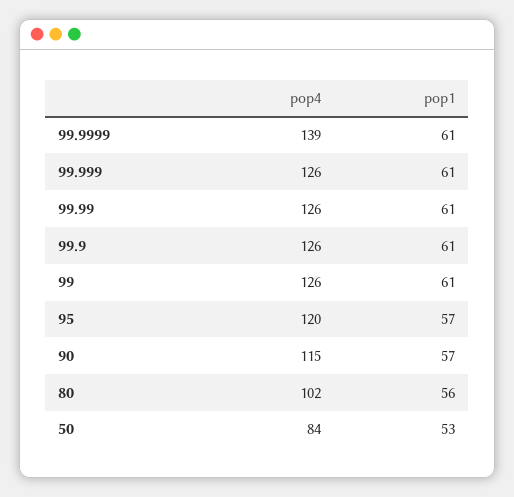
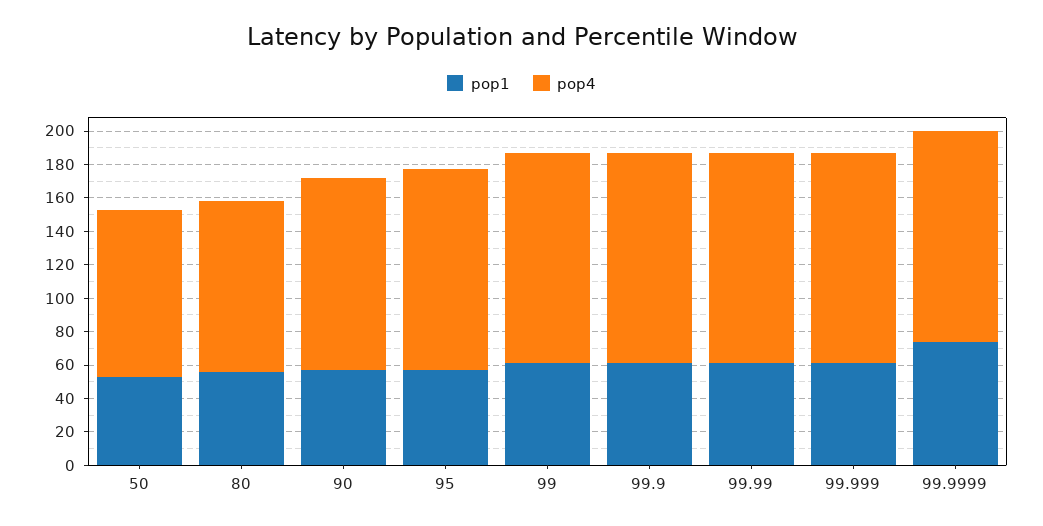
pop4, 99.9999: 139 -> 125
pop1, 99.9999: 61 -> 75
pop4, 50: 84 -> 100

